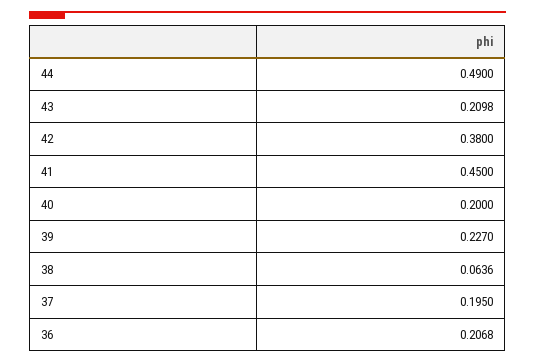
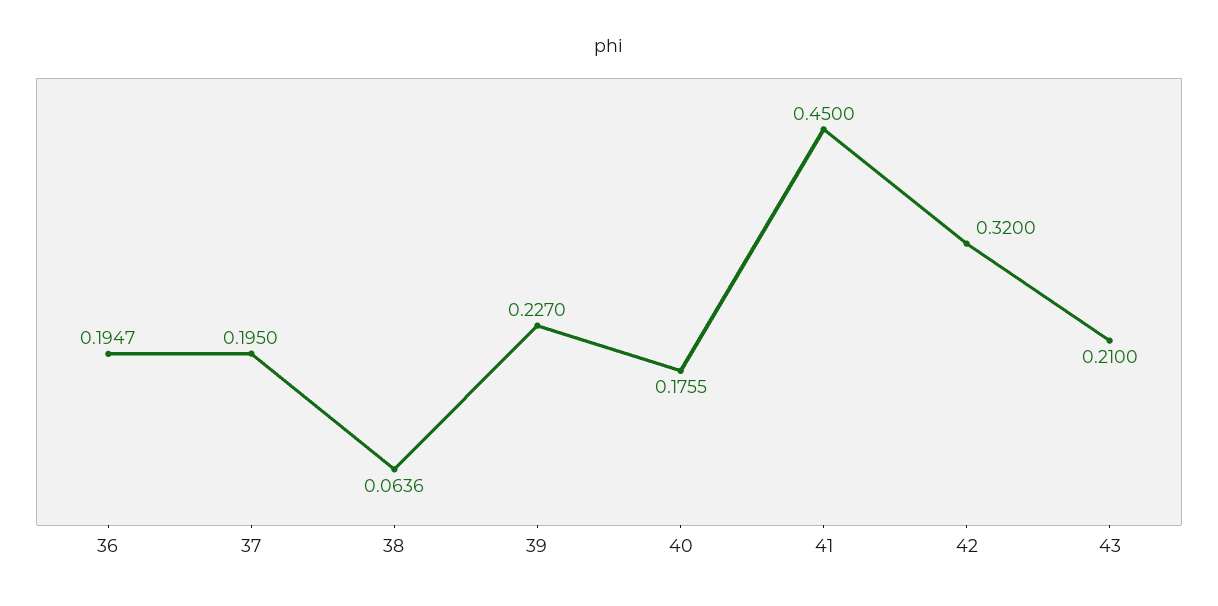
44: 0.49 -> none
43: 0.2098 -> 0.21
42: 0.38 -> 0.32
40: 0.2 -> 0.1755
36: 0.2068 -> 0.1947

